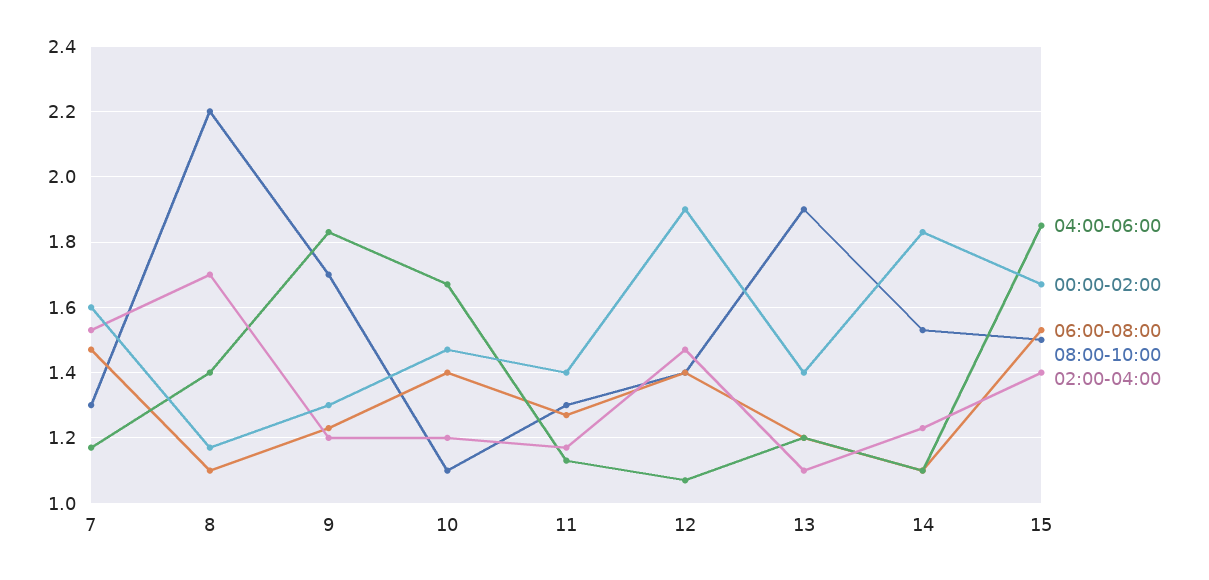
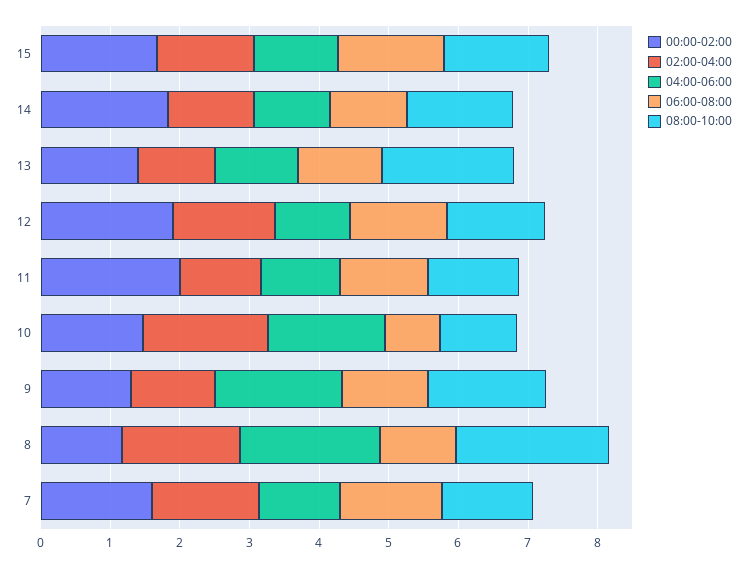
04:00-06:00, 8: 1.4 -> 2
06:00-08:00, 10: 1.4 -> 0.8
02:00-04:00, 10: 1.2 -> 1.8
00:00-02:00, 11: 1.4 -> 2
04:00-06:00, 15: 1.85 -> 1.2

